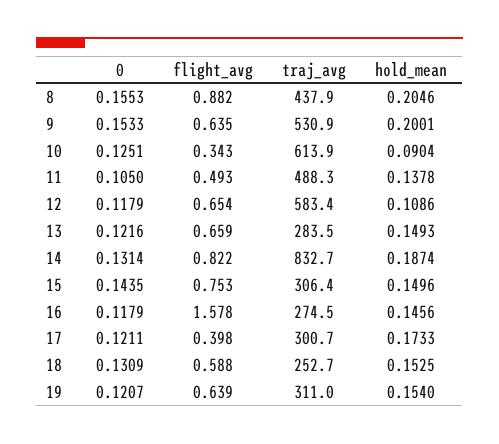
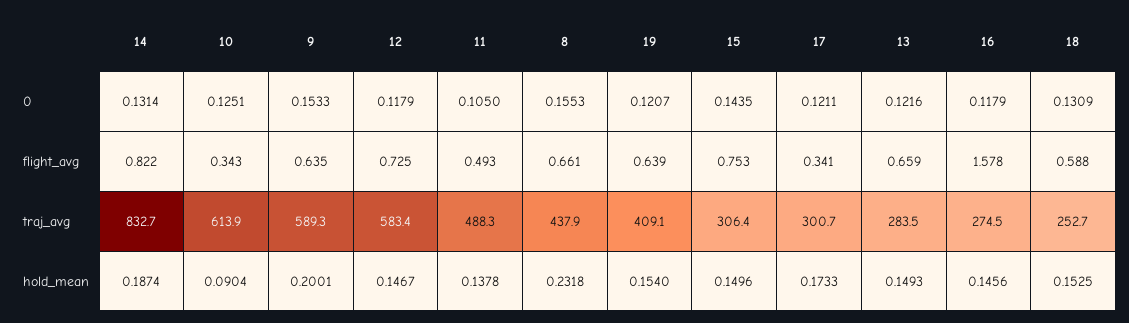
flight_avg, 8: 0.882 -> 0.661
hold_mean, 8: 0.2046 -> 0.2318
traj_avg, 9: 530.9 -> 589.3
flight_avg, 12: 0.654 -> 0.725
hold_mean, 12: 0.1086 -> 0.1467
flight_avg, 17: 0.398 -> 0.341
traj_avg, 19: 311 -> 409.1

